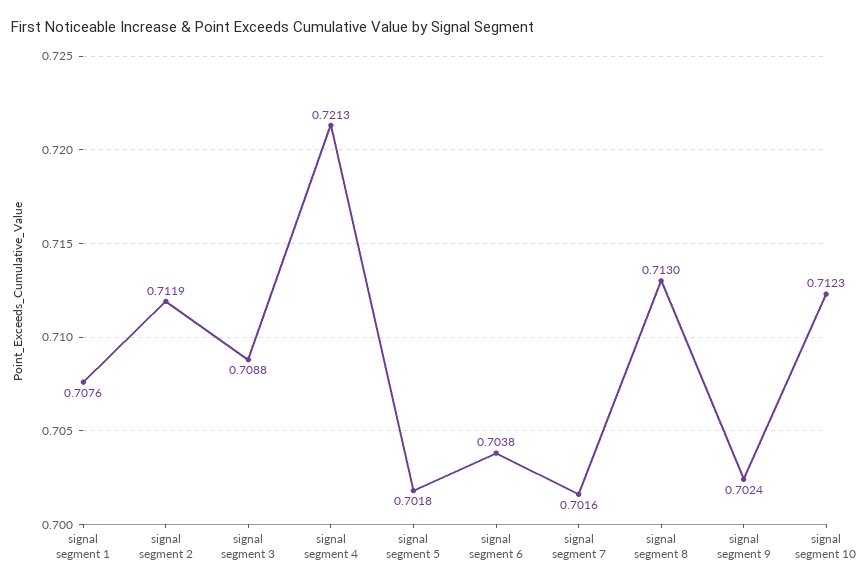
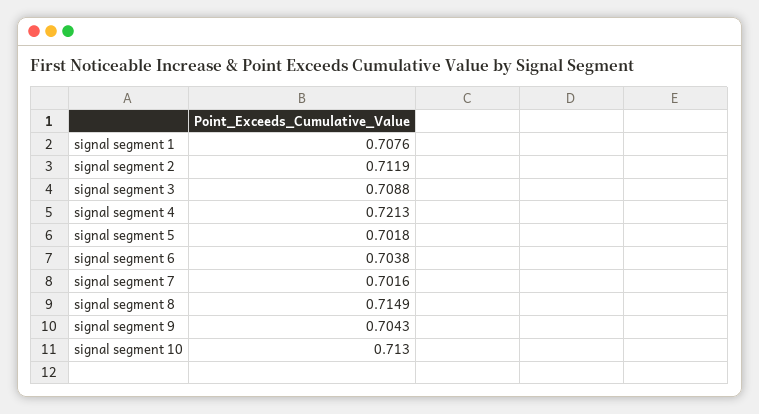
signal segment 8: 0.713 -> 0.7149
signal segment 9: 0.7024 -> 0.7043
signal segment 10: 0.7123 -> 0.713

